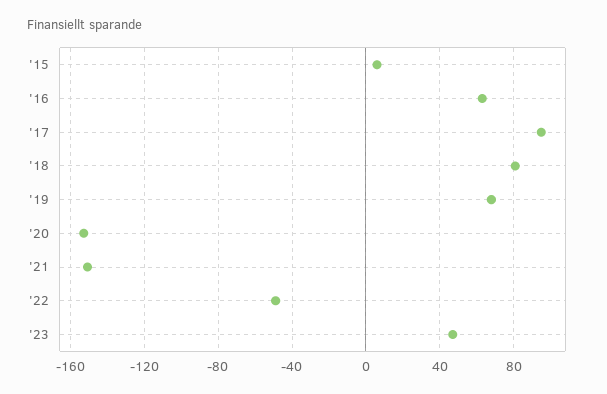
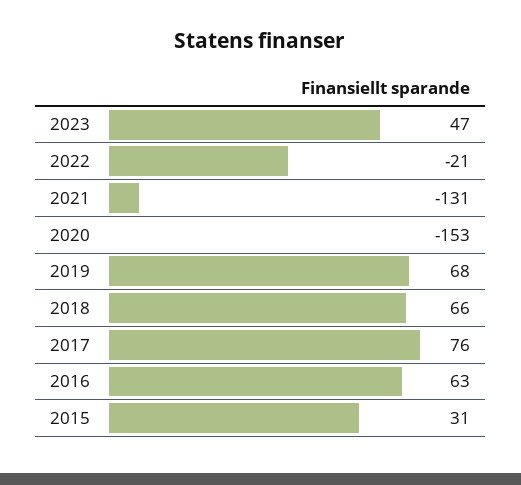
'15: 5 -> 31
'17: 95 -> 76
'18: 80 -> 66
'21: -150 -> -131
'22: -50 -> -21

